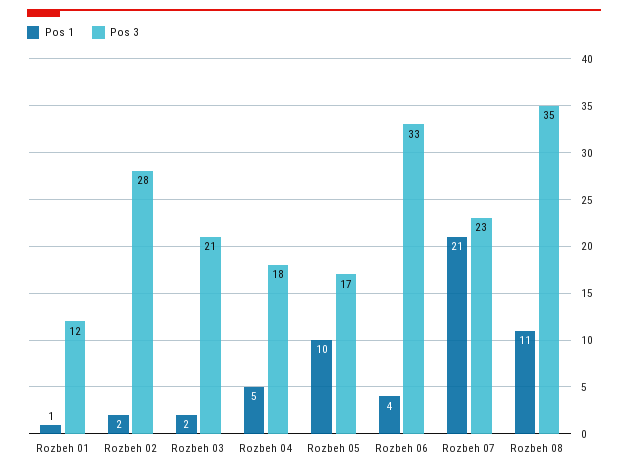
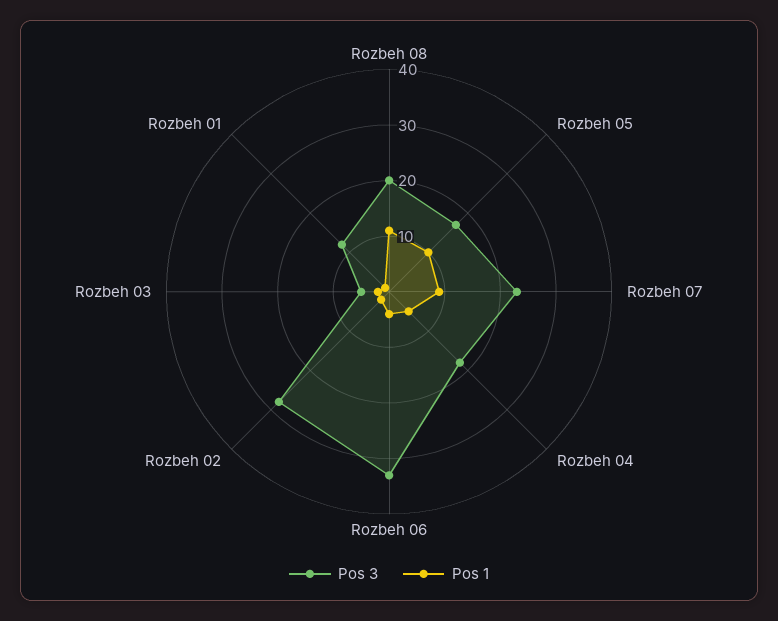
Pos 3, Rozbeh 03: 21 -> 5
Pos 1, Rozbeh 07: 21 -> 10
Pos 3, Rozbeh 08: 35 -> 20

